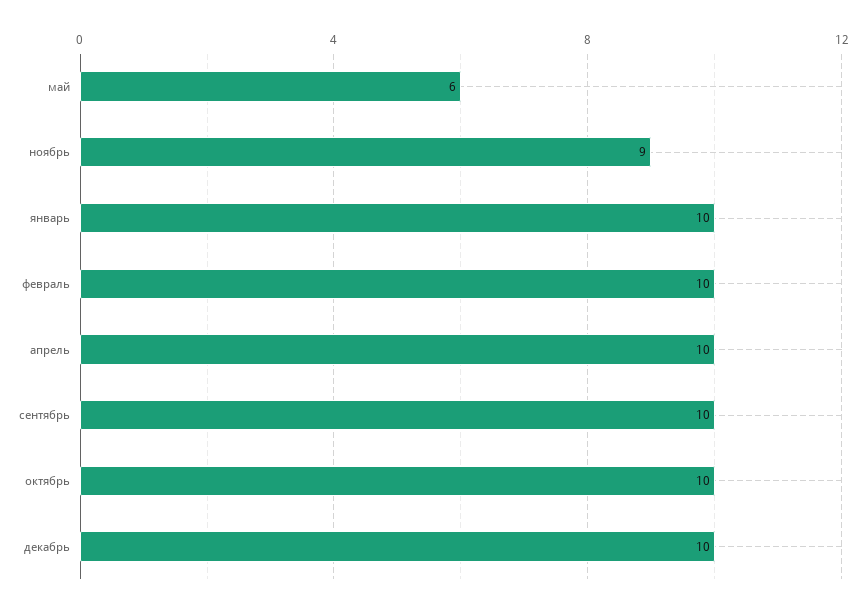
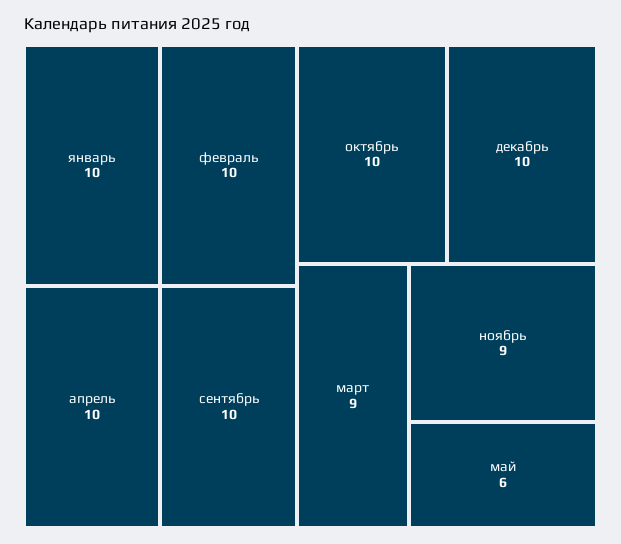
март: none -> 9

